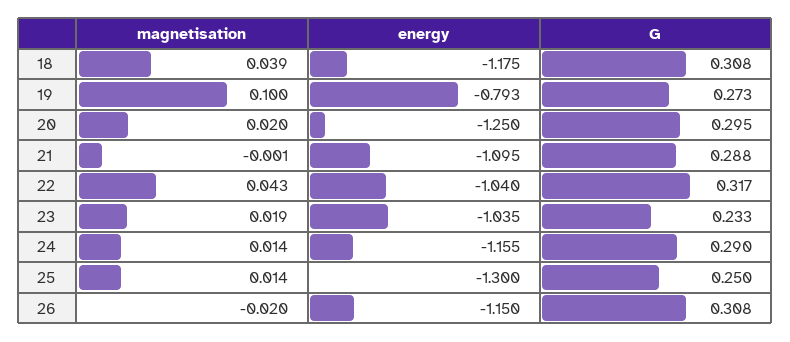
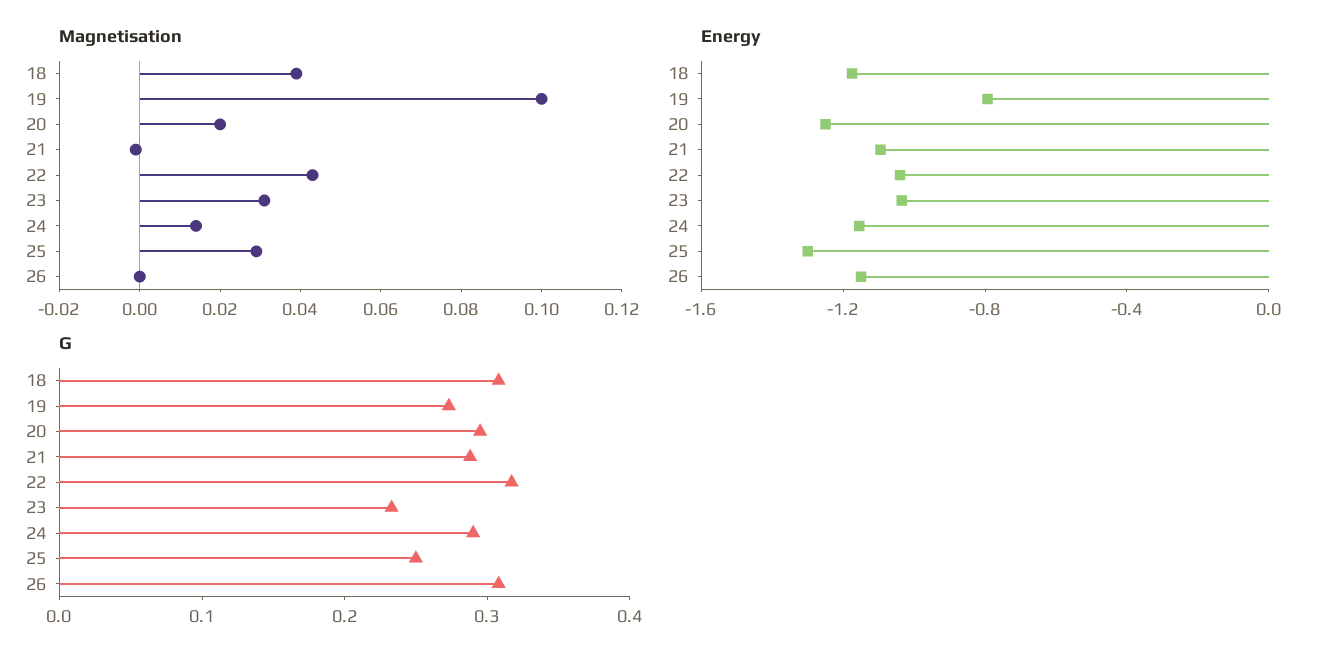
magnetisation, 23: 0.019 -> 0.03
magnetisation, 25: 0.014 -> 0.03
magnetisation, 26: -0.02 -> 0

